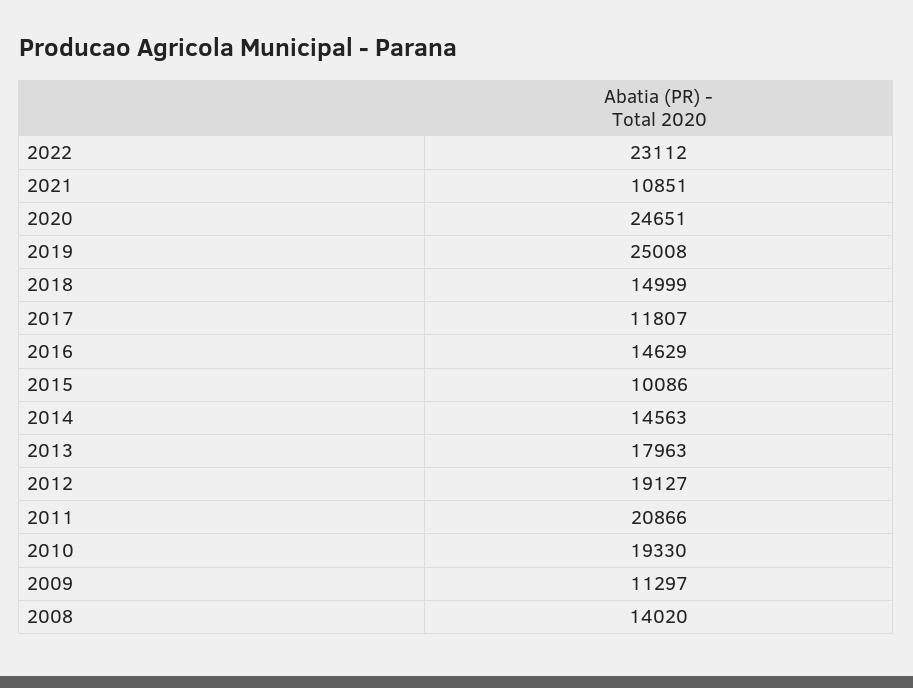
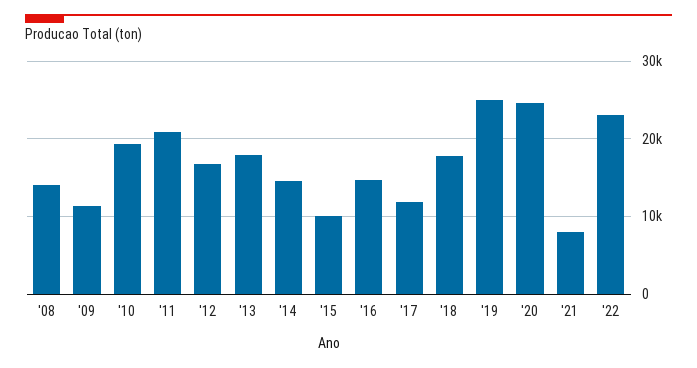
2021: 10851 -> 8000
2018: 14999 -> 18000
2012: 19127 -> 17000

